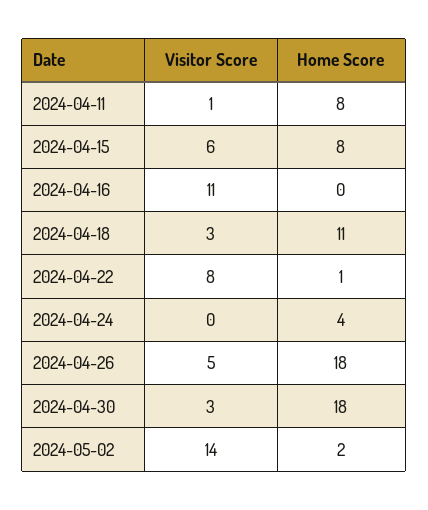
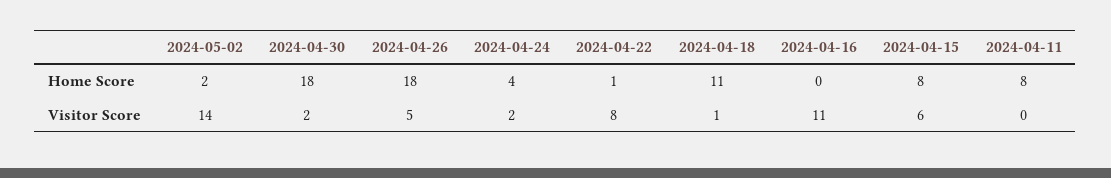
Visitor Score, 2024-04-11: 1 -> 0
Visitor Score, 2024-04-18: 3 -> 1
Visitor Score, 2024-04-24: 0 -> 2
Visitor Score, 2024-04-30: 3 -> 2

